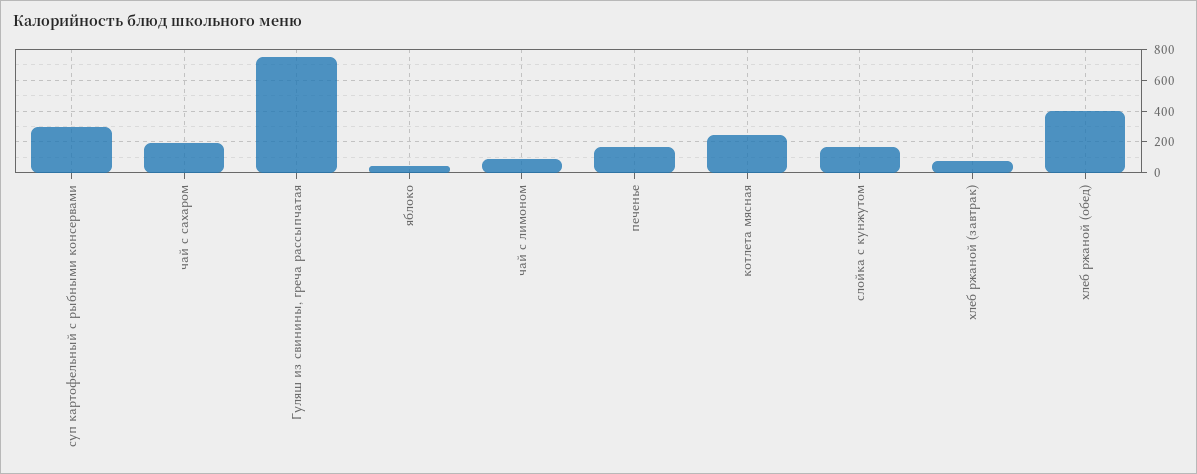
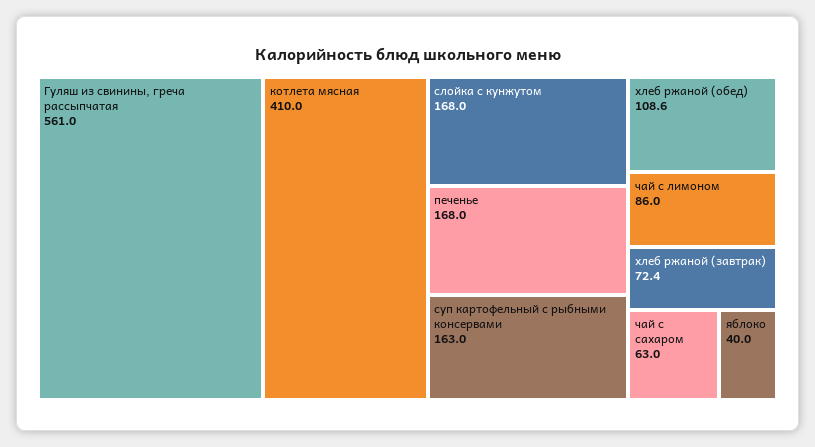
суп картофельный с рыбными консервами: 300 -> 163
чай с сахаром: 200 -> 63
Гуляш из свинины, греча рассыпчатая: 750 -> 561
котлета мясная: 250 -> 410
хлеб ржаной (обед): 400 -> 108.6

